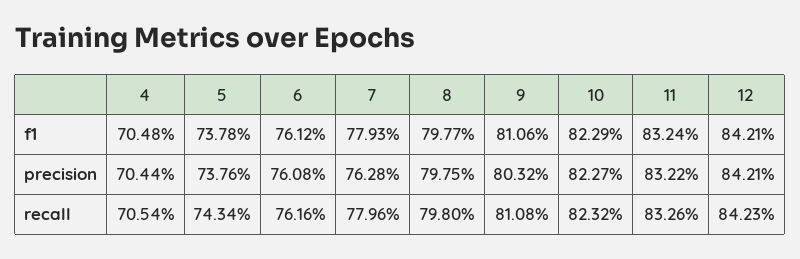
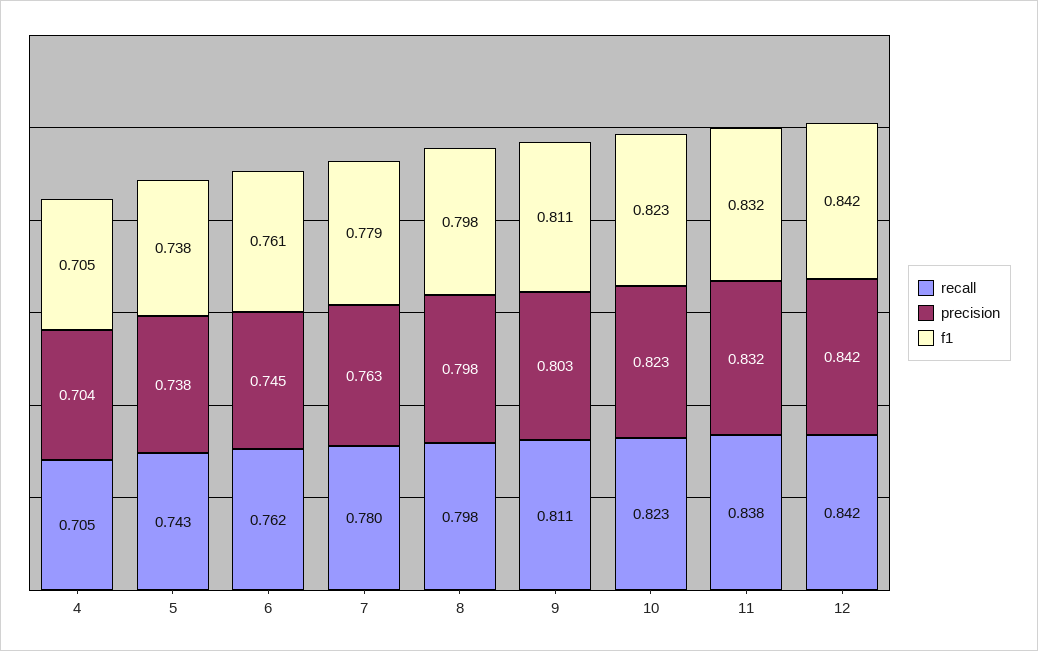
precision, 6: 0.7608 -> 0.745
recall, 11: 0.8326 -> 0.838

